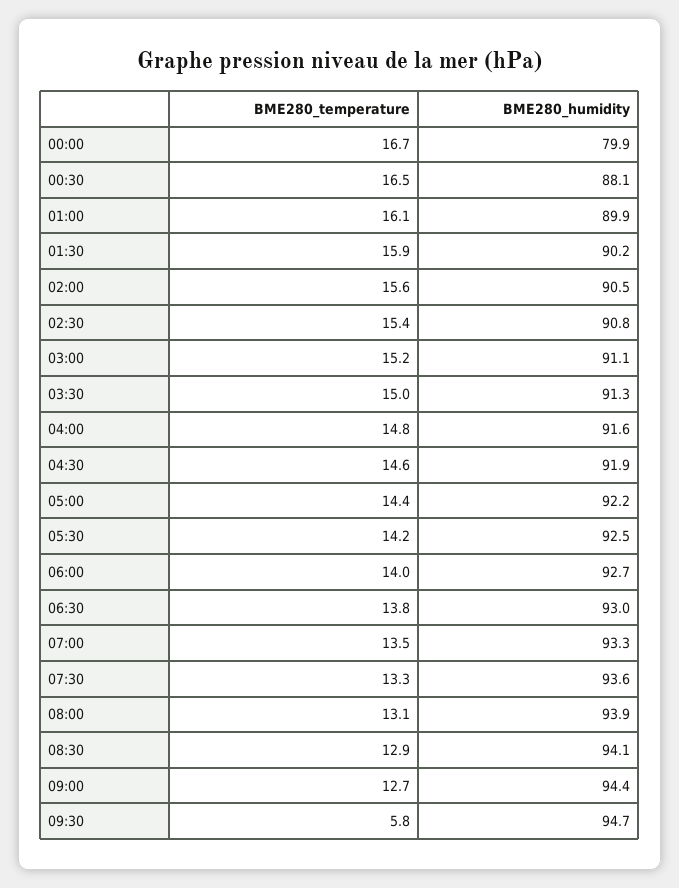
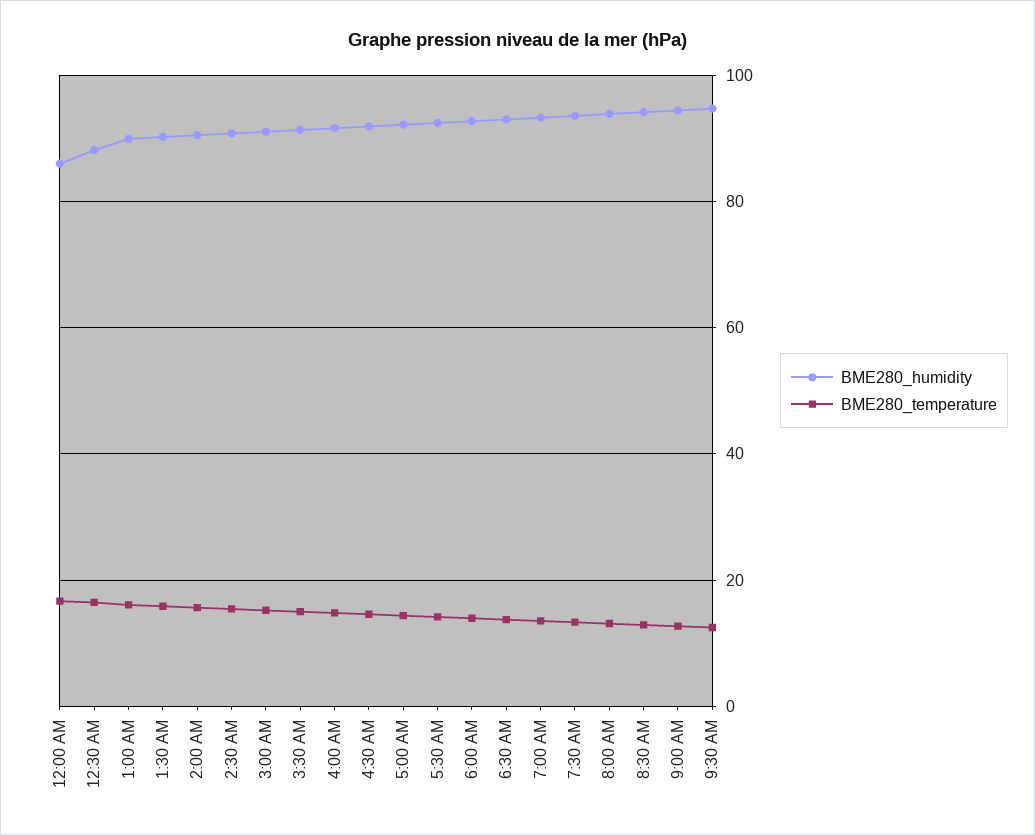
BME280_humidity, 00:00: 79.9 -> 86
BME280_temperature, 09:30: 5.8 -> 12

